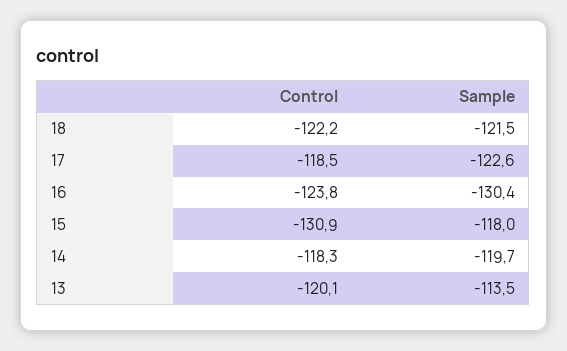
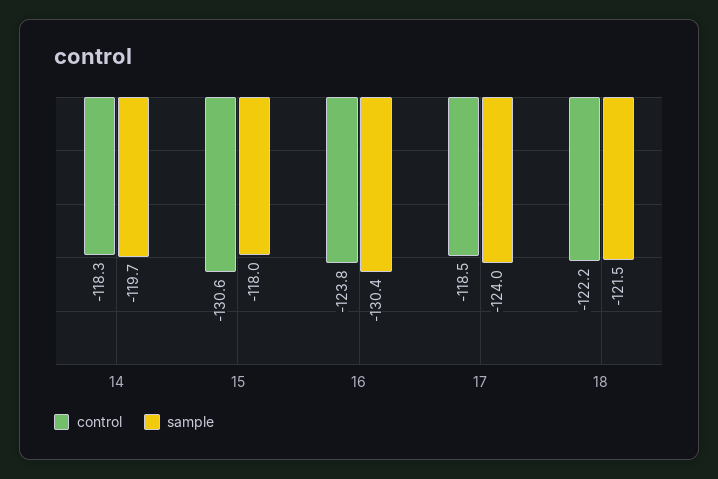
Sample, 17: -122.6 -> -124
Control, 15: -130.9 -> -130.6
Control, 13: -120.1 -> none
Sample, 13: -113.5 -> none

